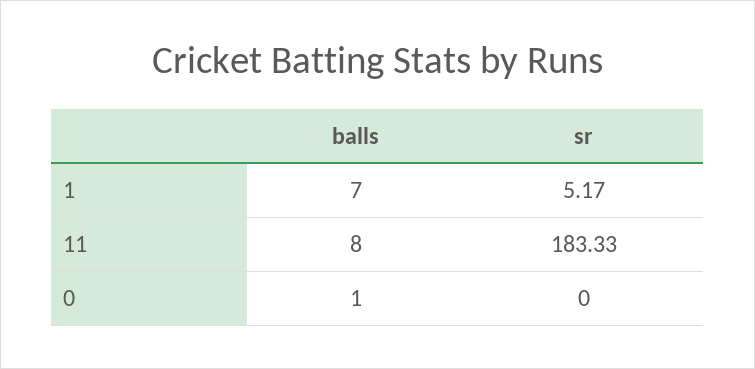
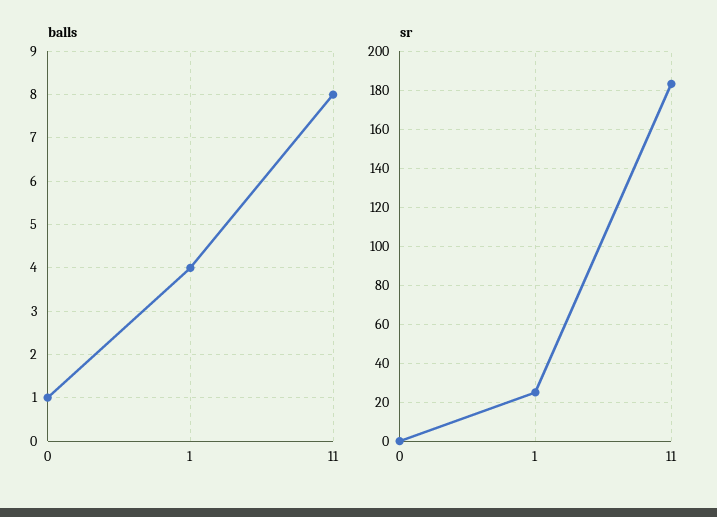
balls, 1: 7 -> 4
sr, 1: 5.17 -> 25

